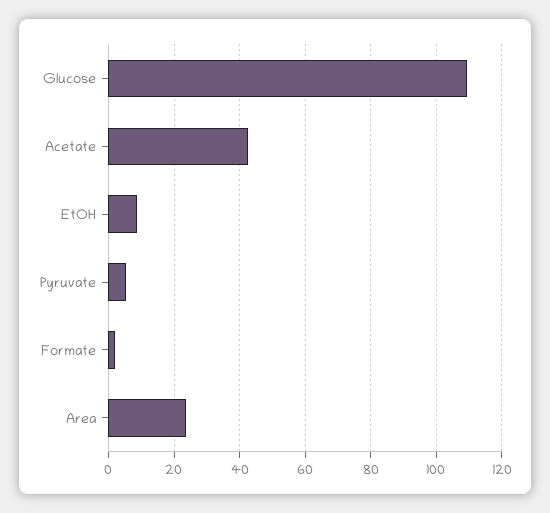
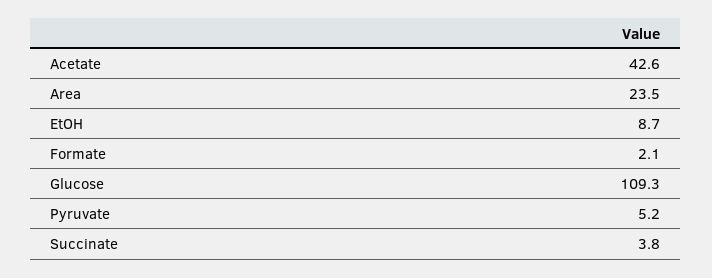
Succinate: none -> 3.8

